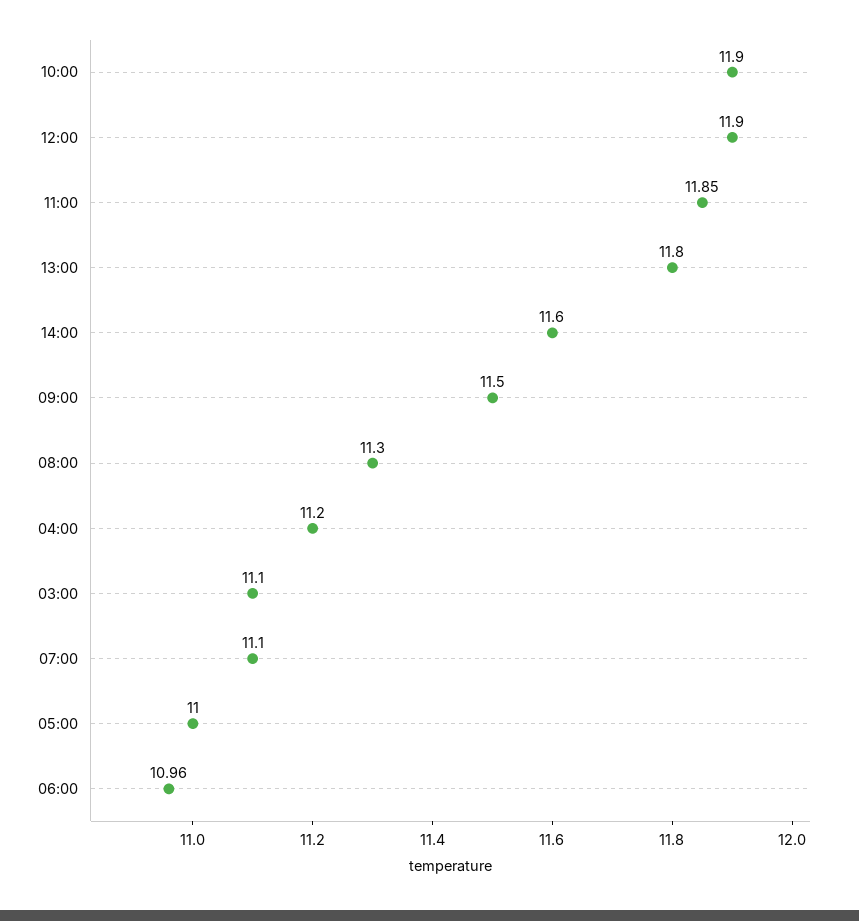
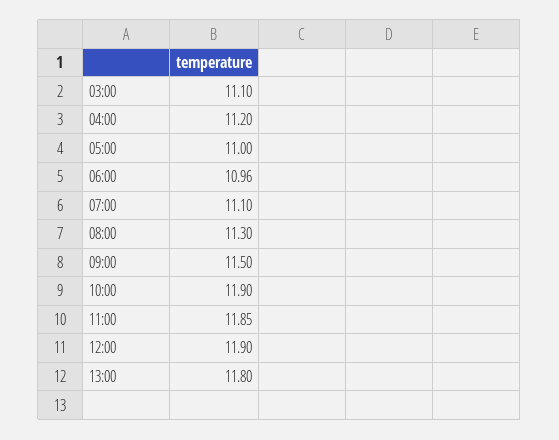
14:00: 11.6 -> none

